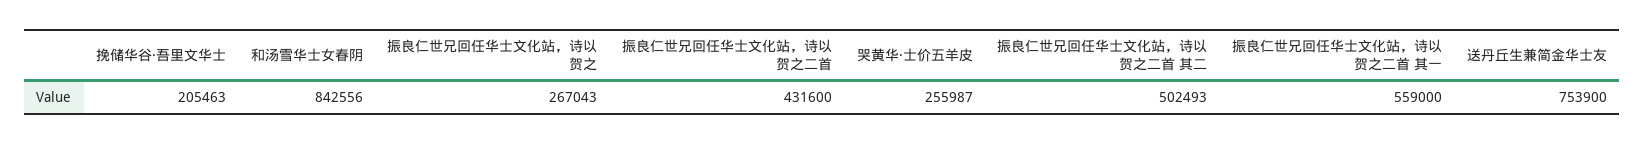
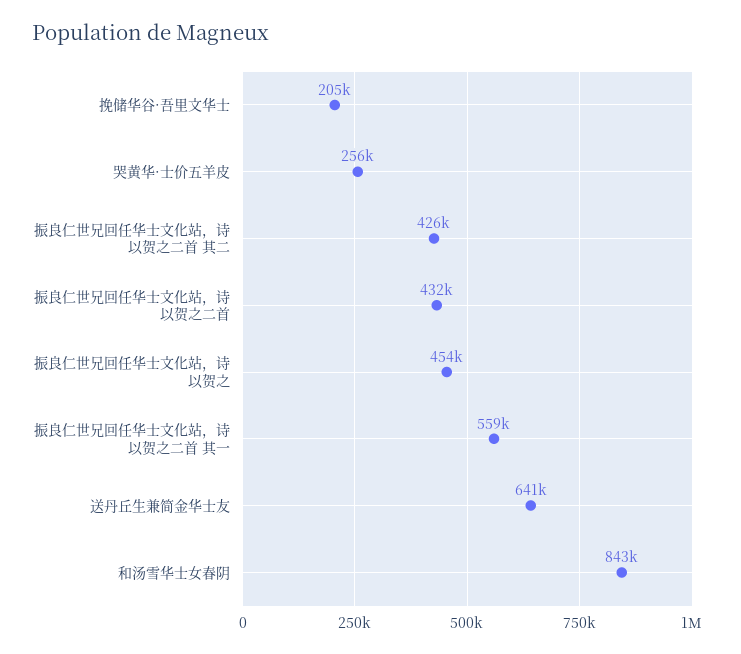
振良仁世兄回任华士文化站，诗以贺之: 267043 -> 454000
振良仁世兄回任华士文化站，诗以贺之二首 其二: 502493 -> 426000
送丹丘生兼简金华士友: 753900 -> 641000

